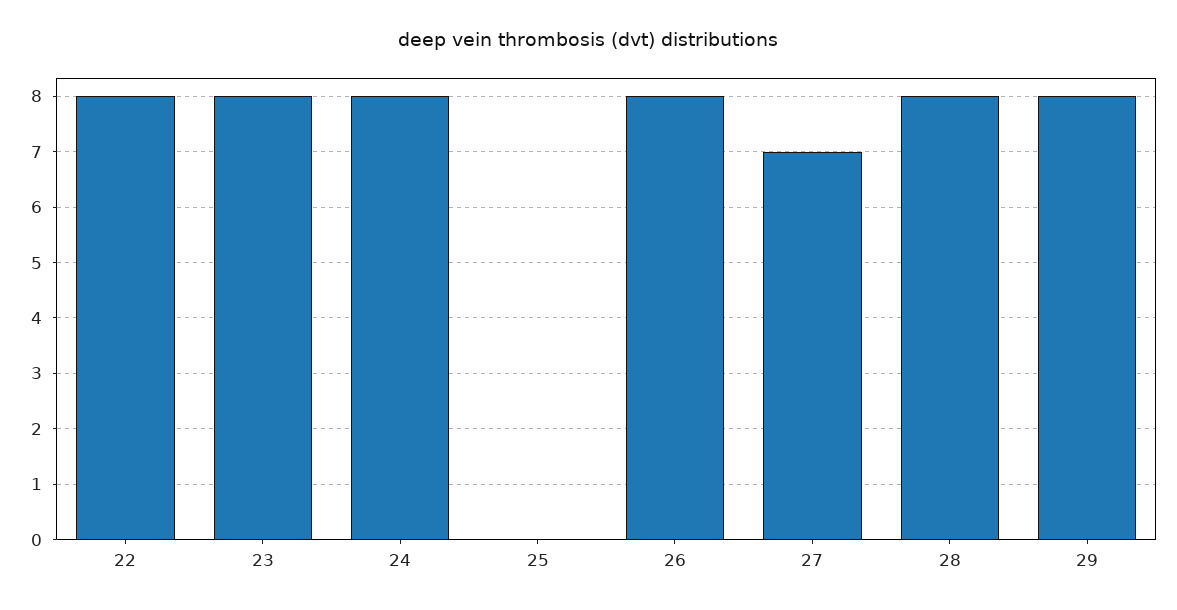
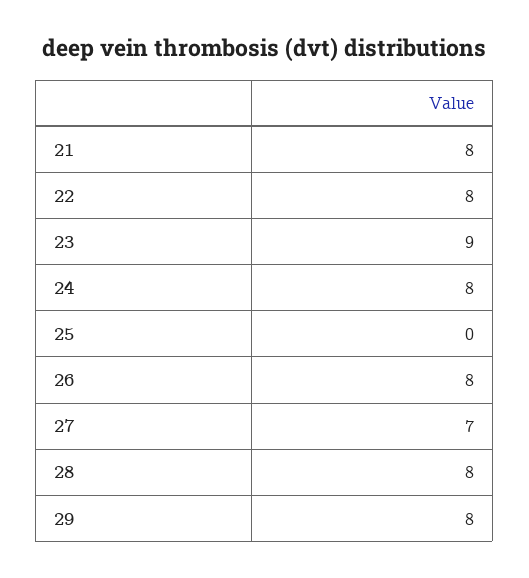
23: 8 -> 9
21: none -> 8

